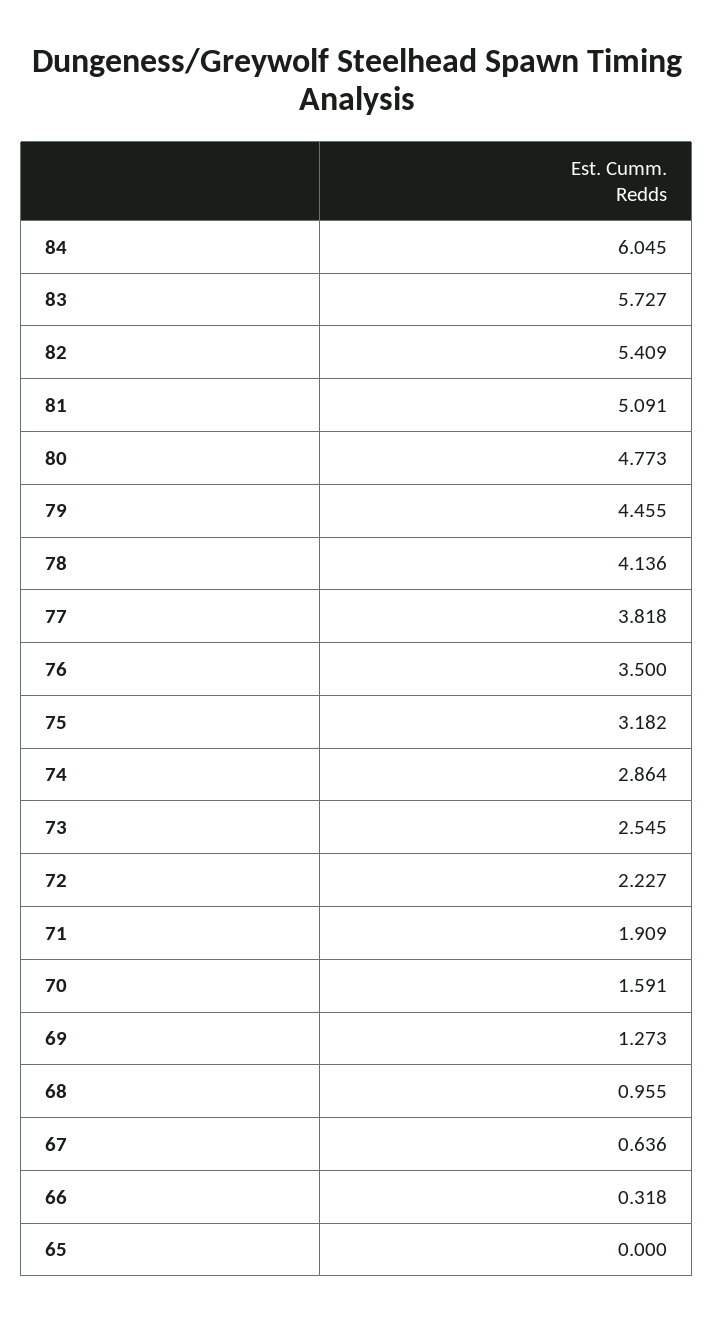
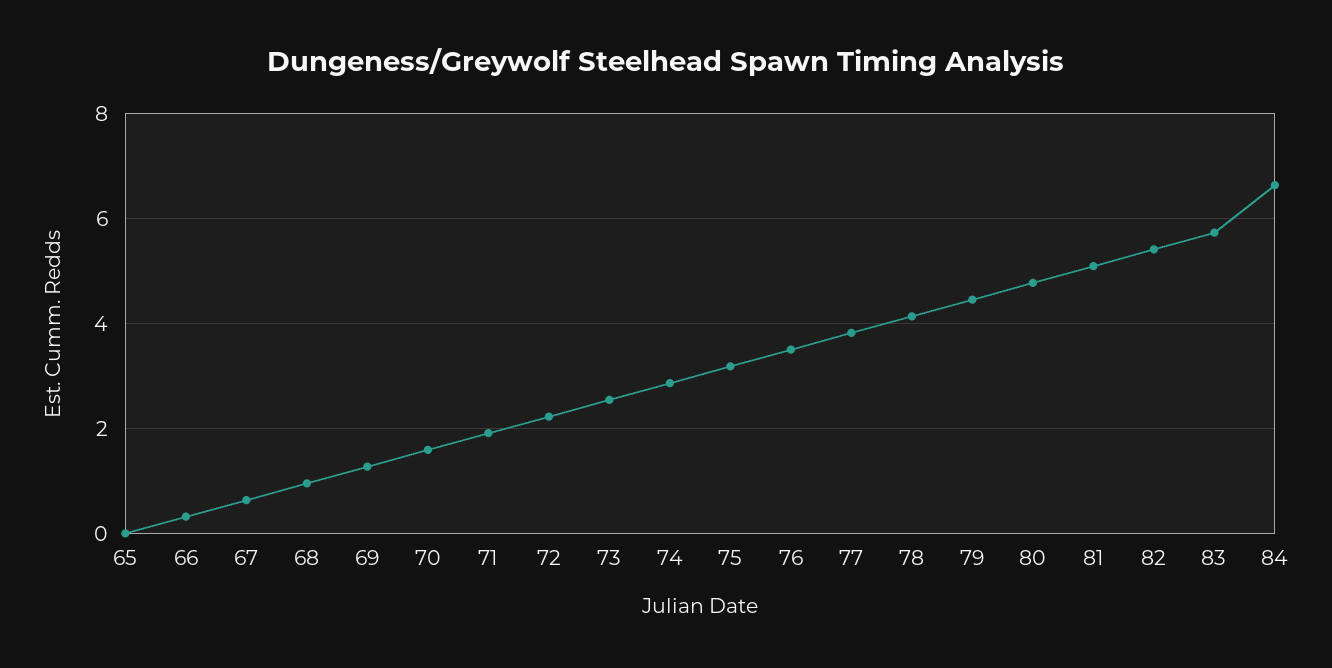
84: 6.045 -> 6.6

